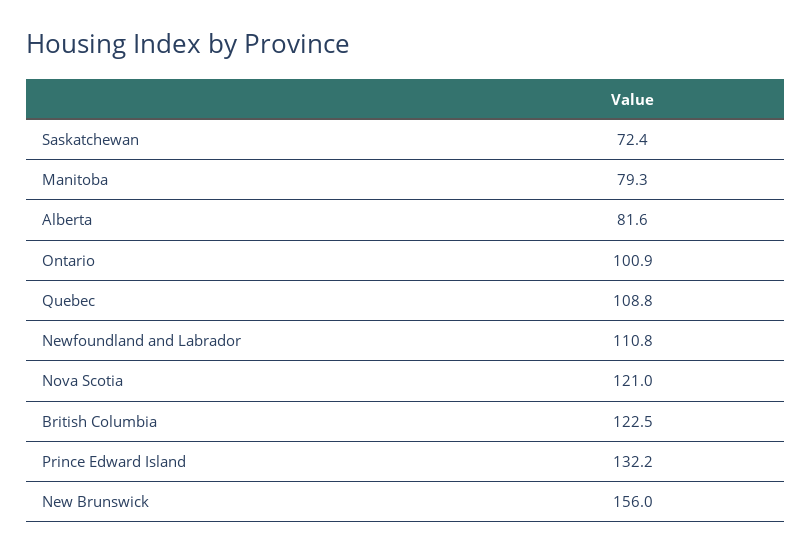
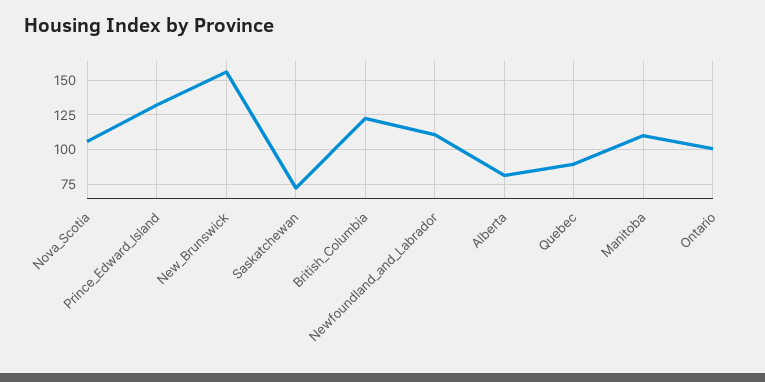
Manitoba: 79.3 -> 110
Quebec: 108.8 -> 90
Nova Scotia: 121 -> 105

